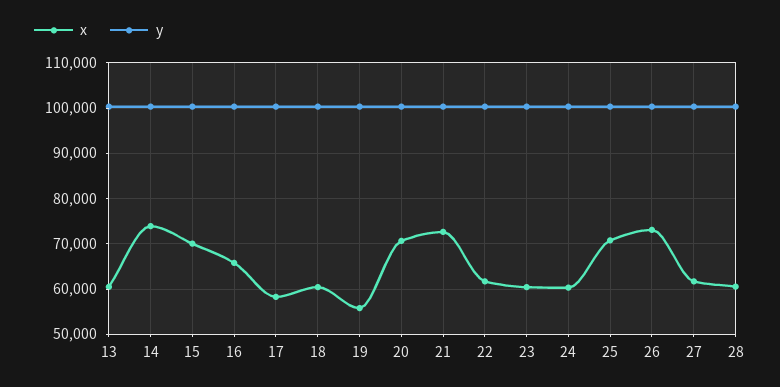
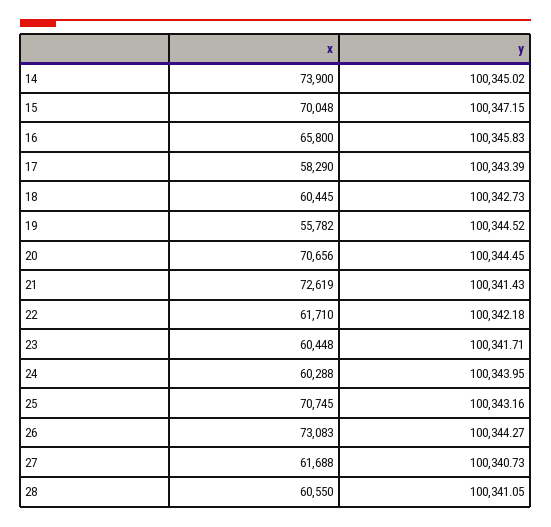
x, 13: 60000 -> none
y, 13: 100000 -> none

